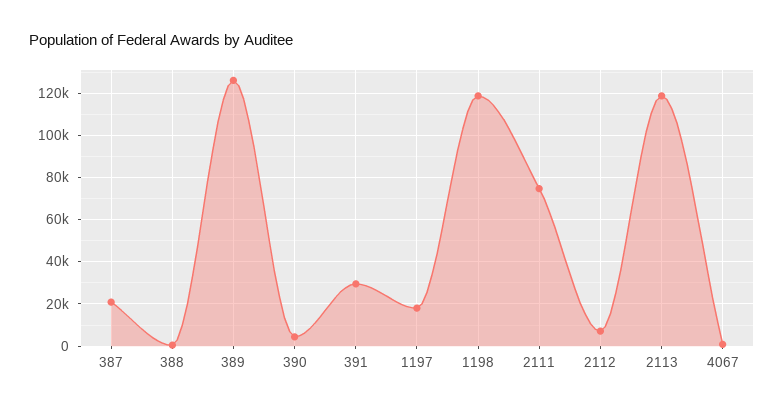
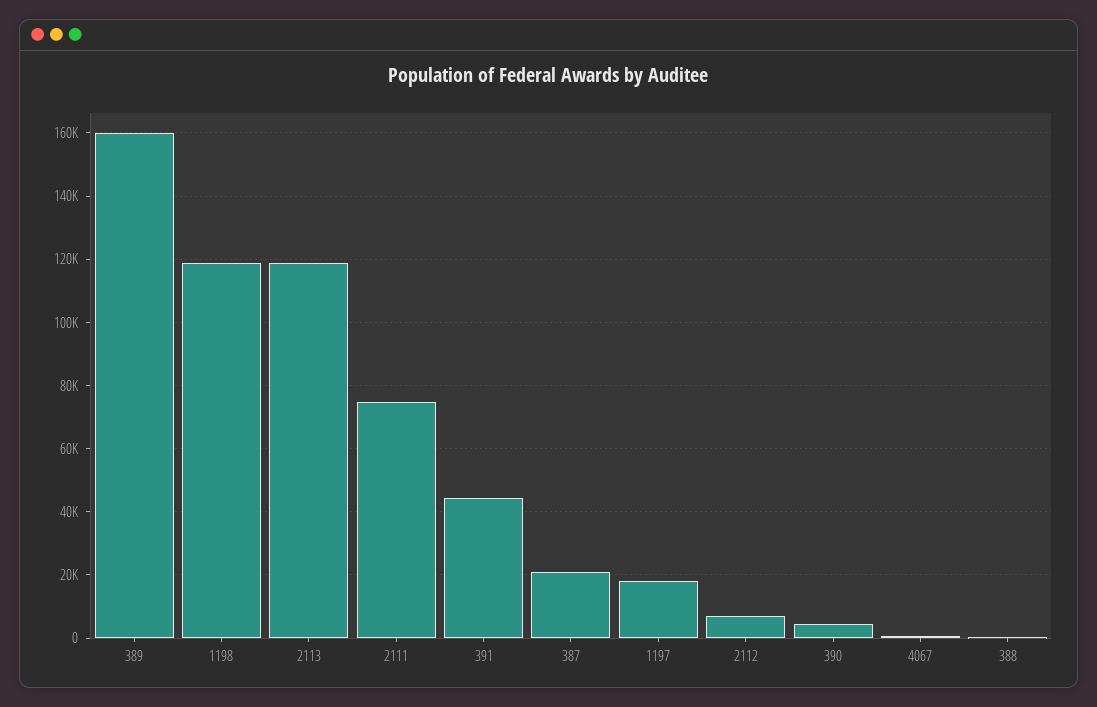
389: 125000 -> 160000
391: 30000 -> 44000

